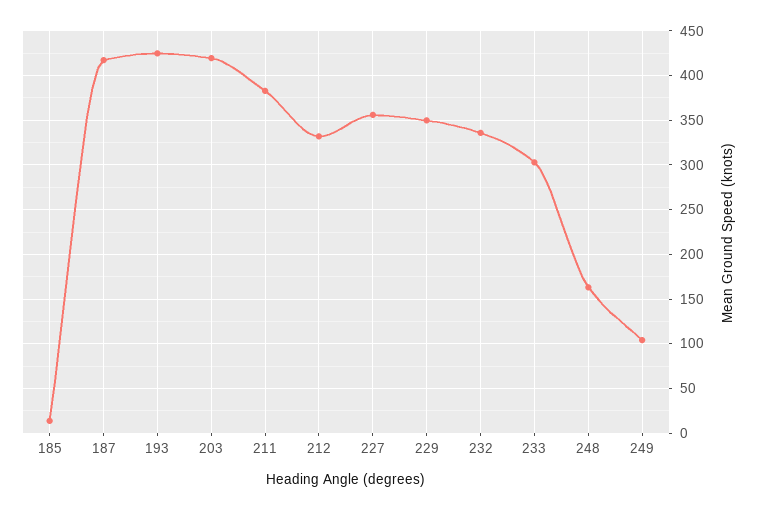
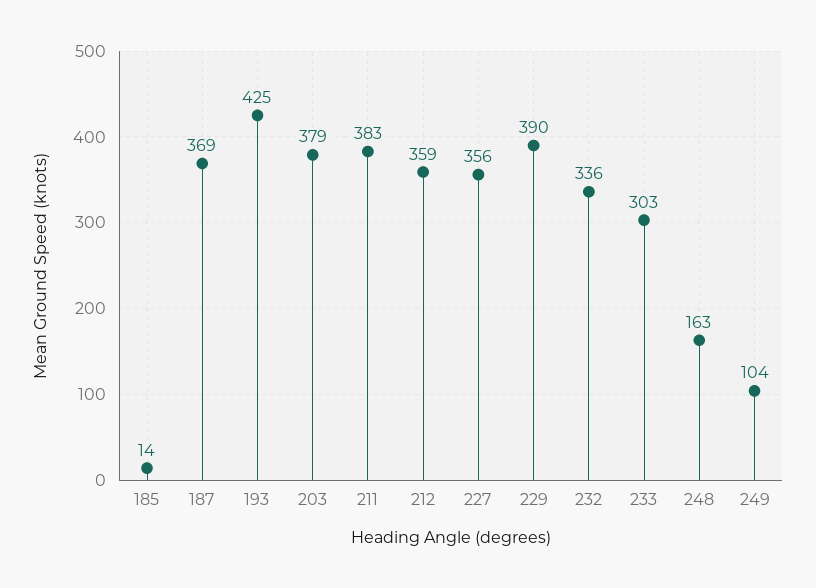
187: 420 -> 369
203: 420 -> 379
212: 330 -> 359
229: 350 -> 390

